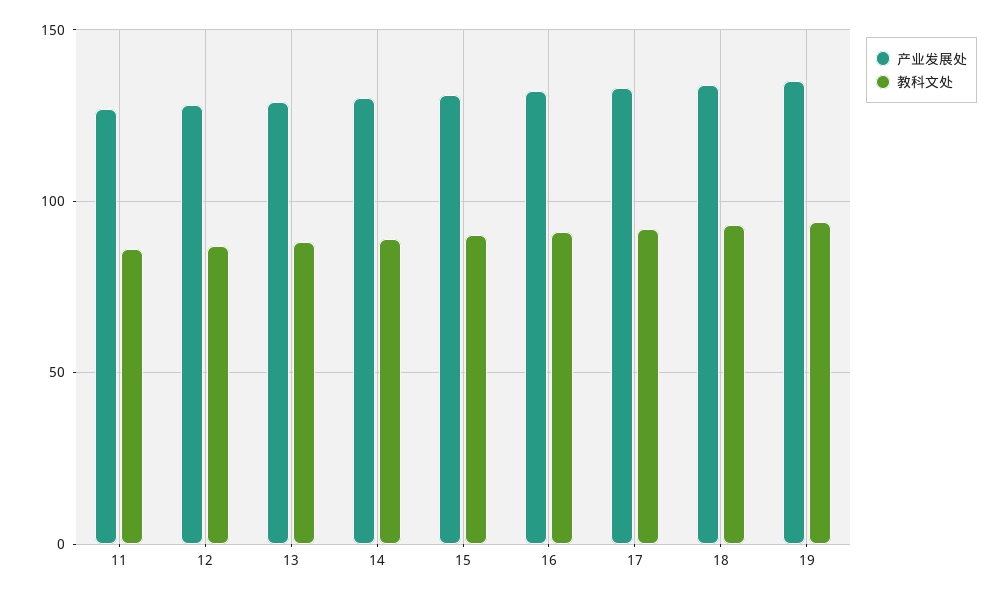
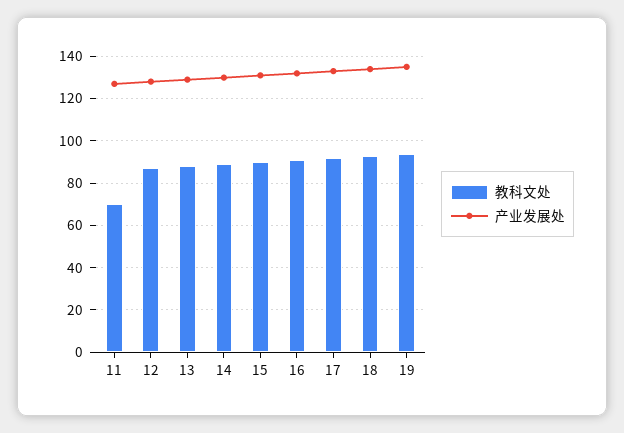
教科文处, 11: 85 -> 70

